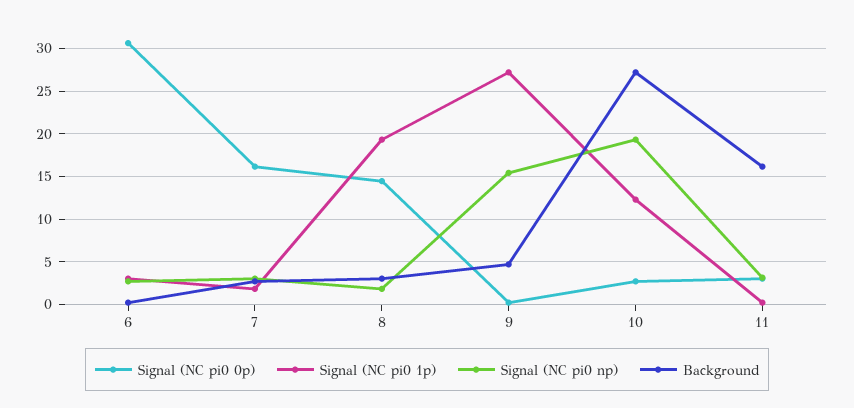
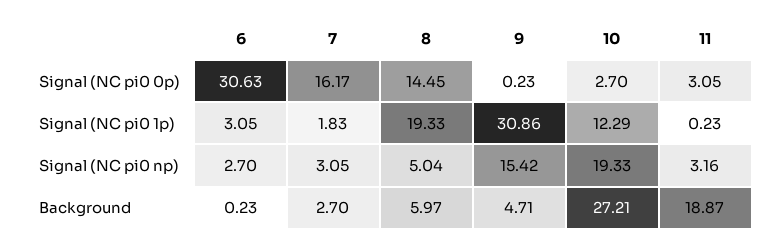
Signal (NC pi0 np), 8: 2 -> 5.04
Background, 8: 3 -> 5.97
Signal (NC pi0 1p), 9: 27 -> 30.86
Background, 11: 16 -> 18.87

